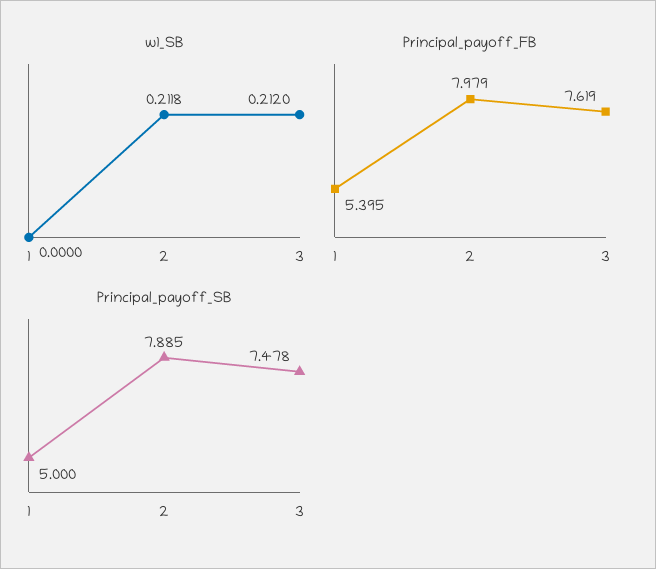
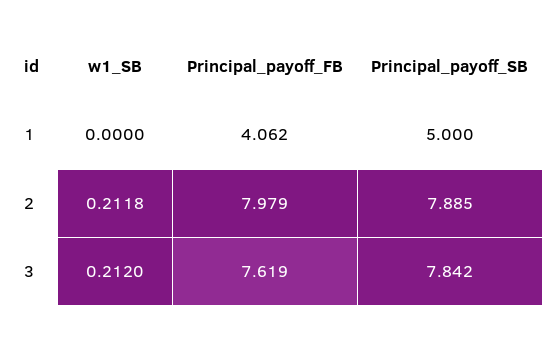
Principal_payoff_FB, 1: 5.395 -> 4.062
Principal_payoff_SB, 3: 7.478 -> 7.842

